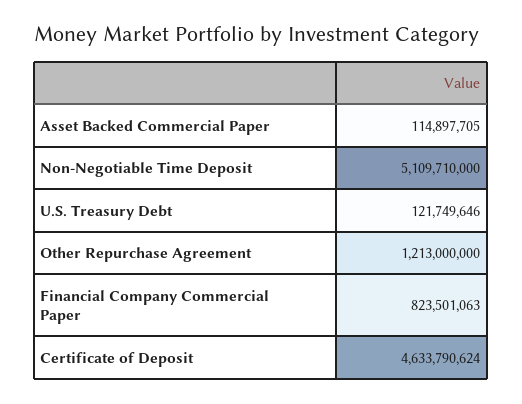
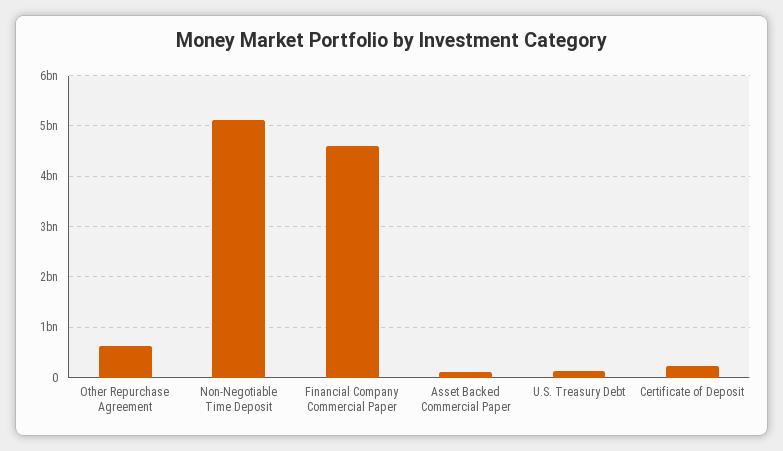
Other Repurchase Agreement: 1213000000 -> 600000000
Financial Company Commercial Paper: 823501063 -> 4600000000
Certificate of Deposit: 4633790624 -> 200000000

